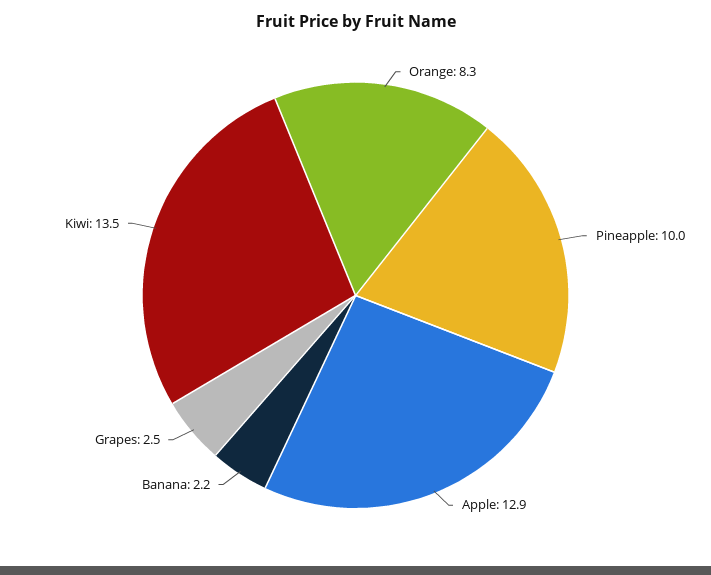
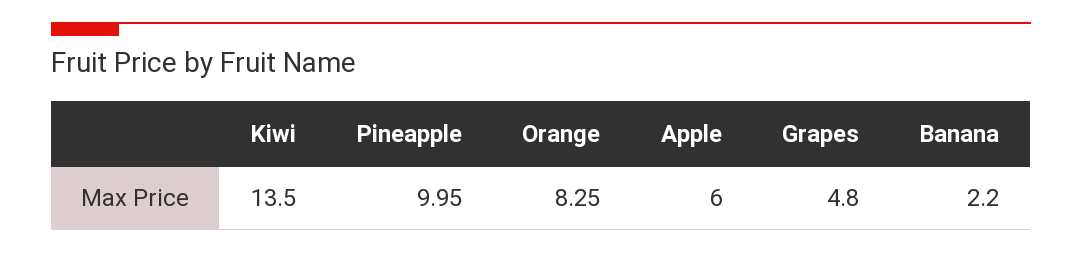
Apple: 12.9 -> 6
Grapes: 2.5 -> 4.8

